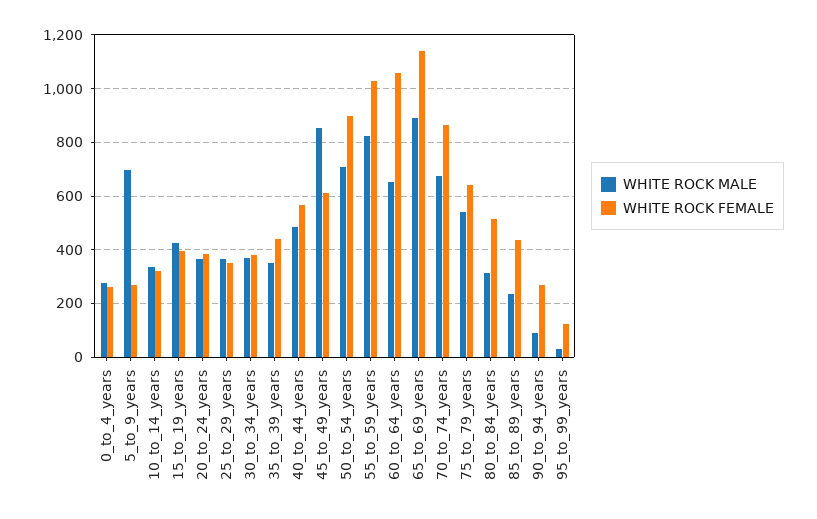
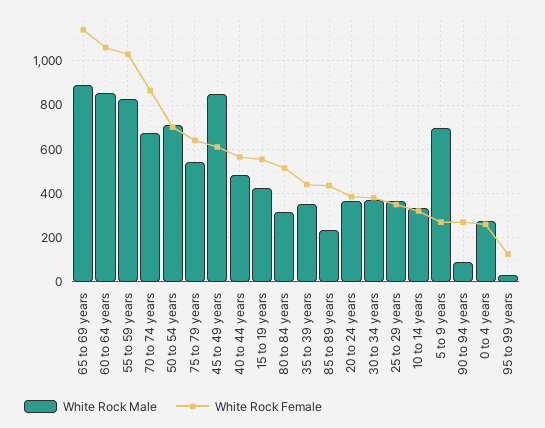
WHITE ROCK FEMALE, 15_to_19_years: 400 -> 550
WHITE ROCK FEMALE, 50_to_54_years: 900 -> 700
WHITE ROCK MALE, 60_to_64_years: 650 -> 850

